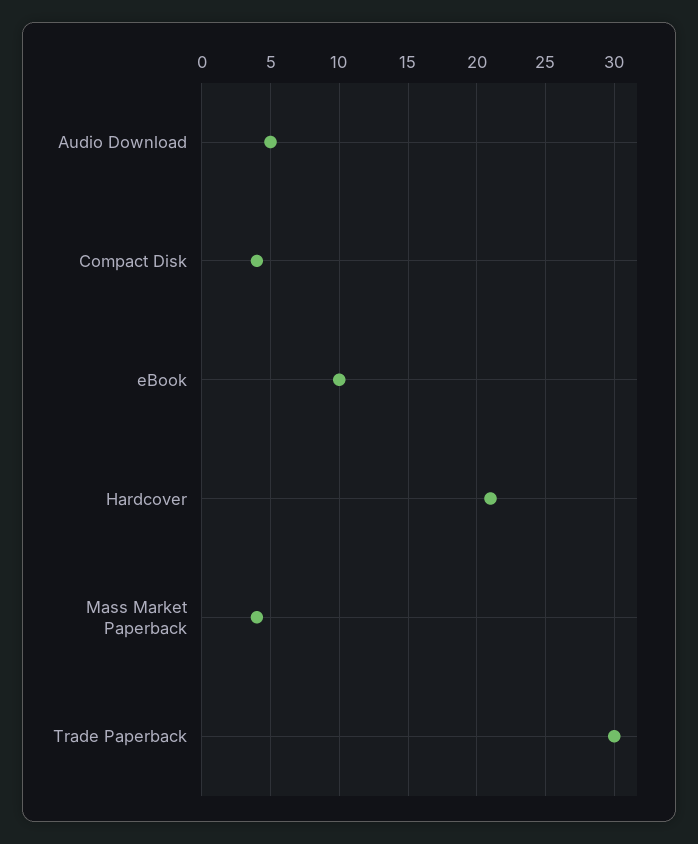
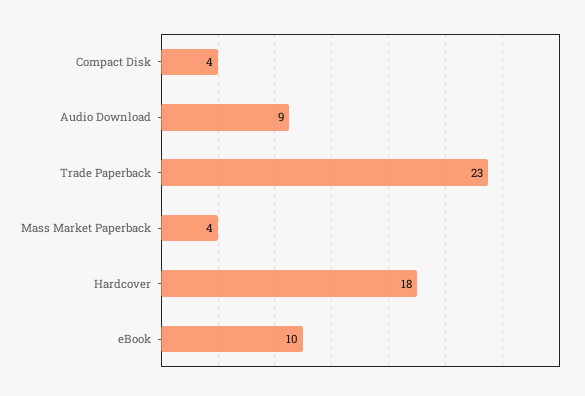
Audio Download: 5 -> 9
Hardcover: 21 -> 18
Trade Paperback: 30 -> 23

